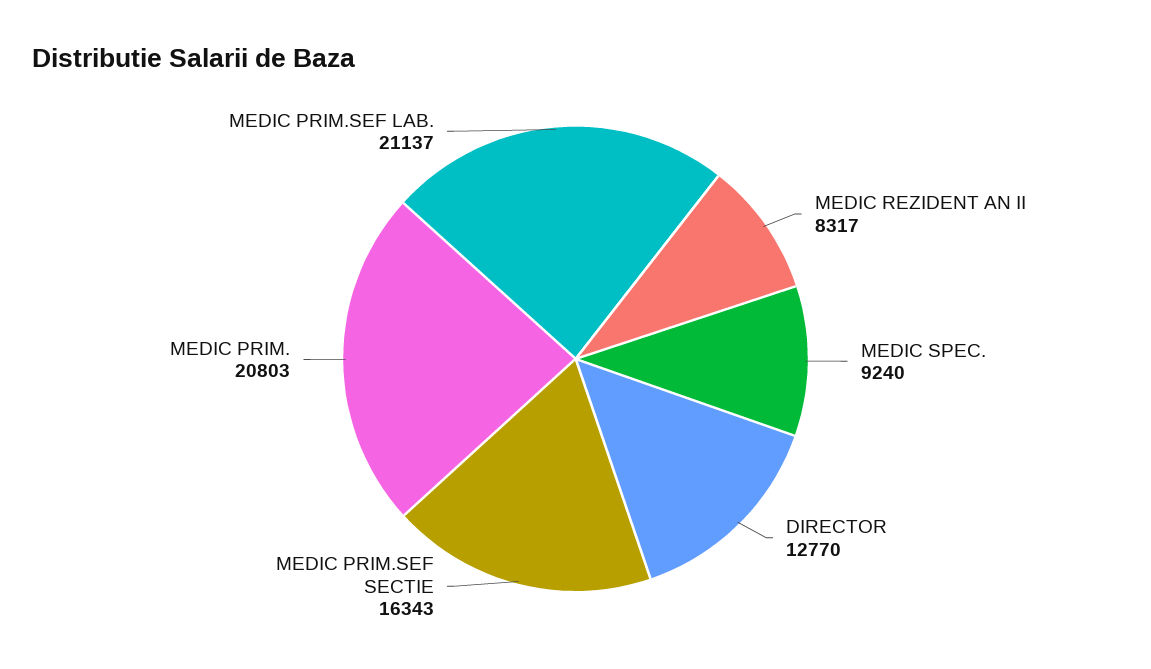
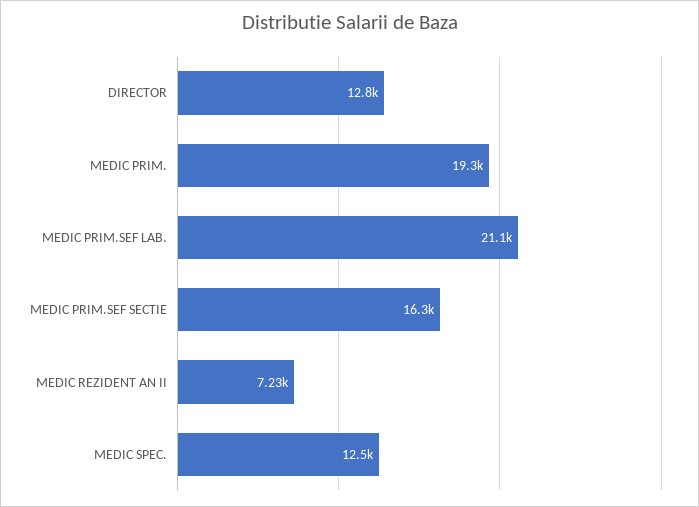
MEDIC REZIDENT AN II: 8317 -> 7230
MEDIC SPEC.: 9240 -> 12500
MEDIC PRIM.: 20803 -> 19300

